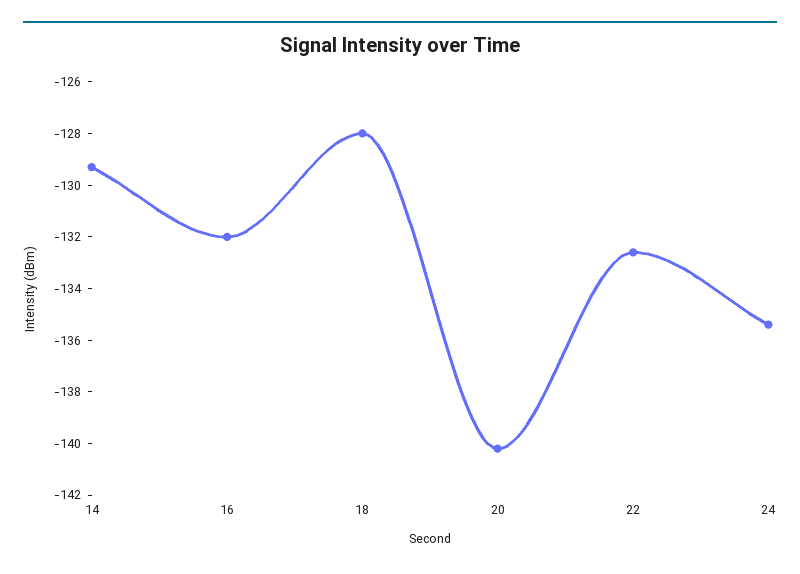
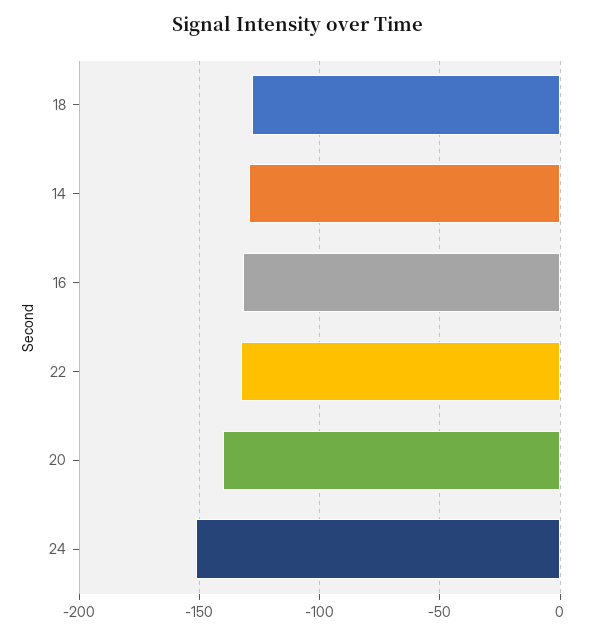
24: -135.5 -> -150

